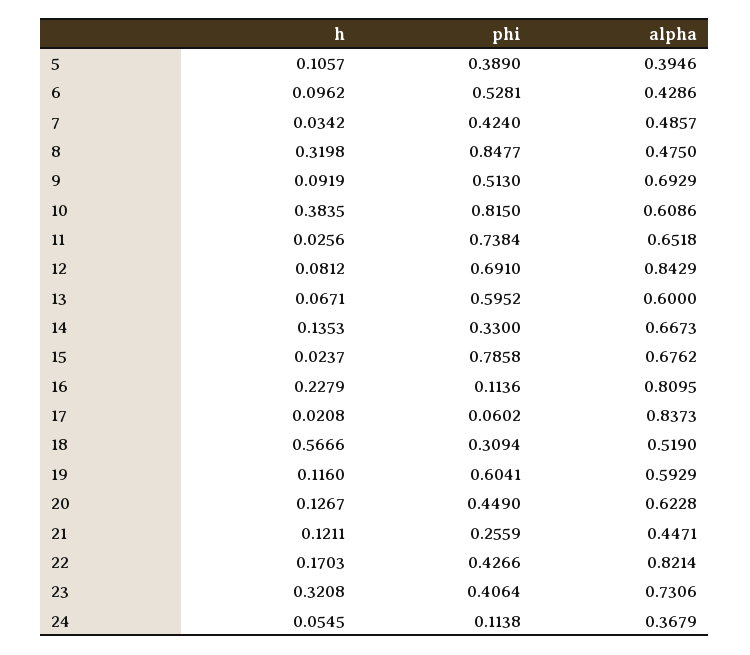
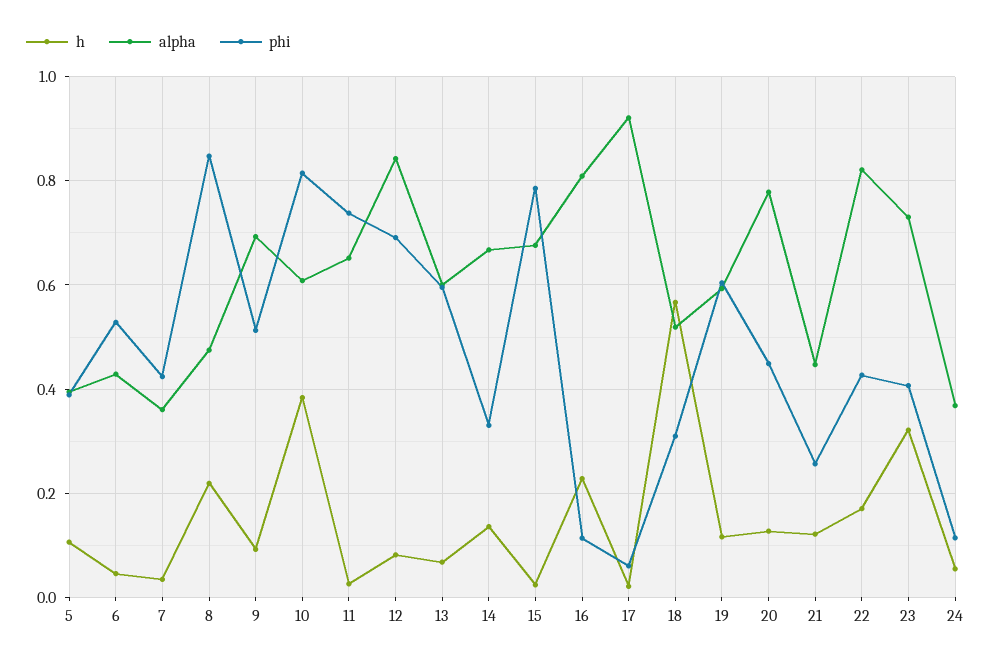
h, 6: 0.0962 -> 0.04
alpha, 7: 0.4857 -> 0.36
h, 8: 0.3198 -> 0.22
alpha, 17: 0.8373 -> 0.92
alpha, 20: 0.6228 -> 0.78

